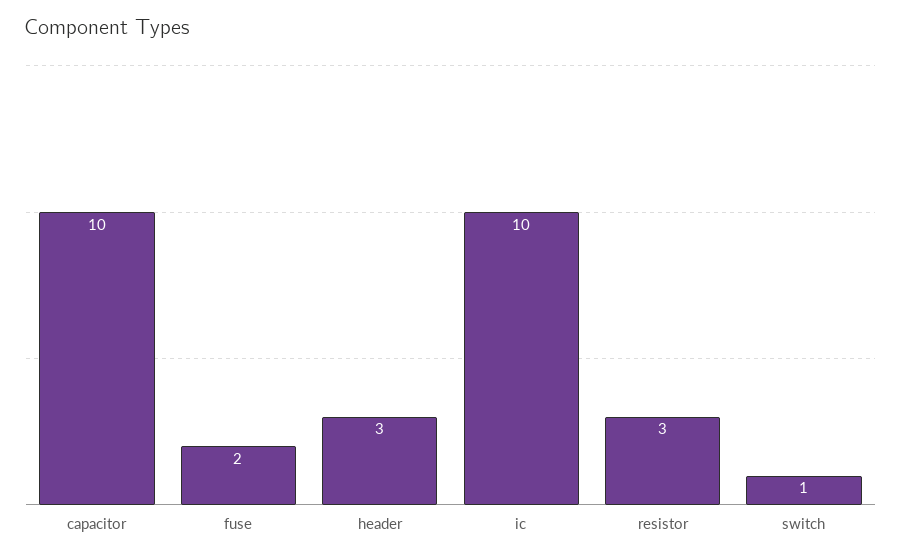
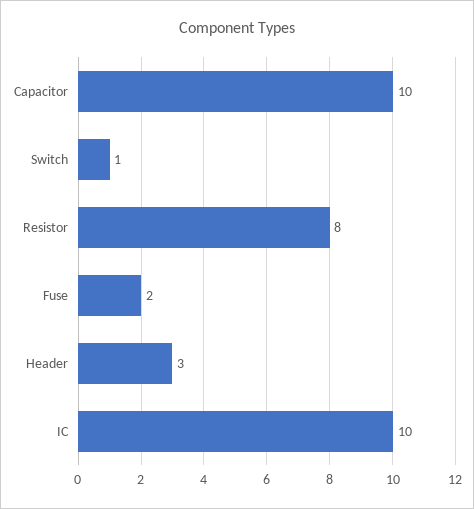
resistor: 3 -> 8

